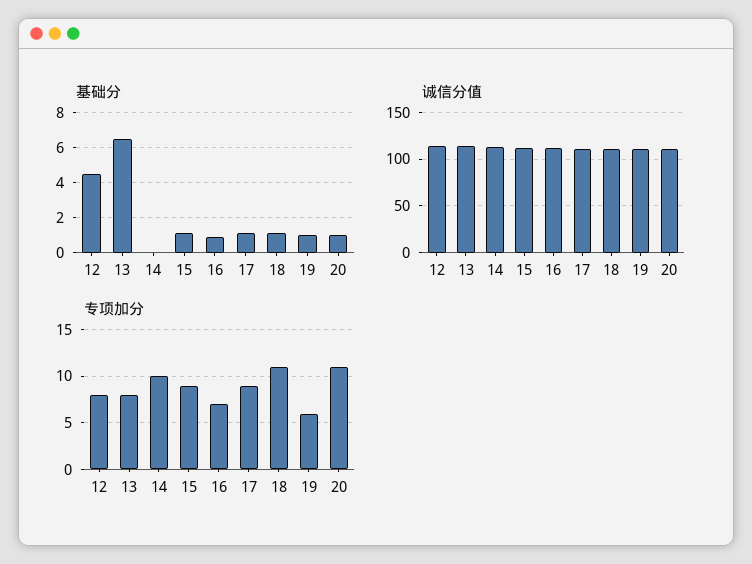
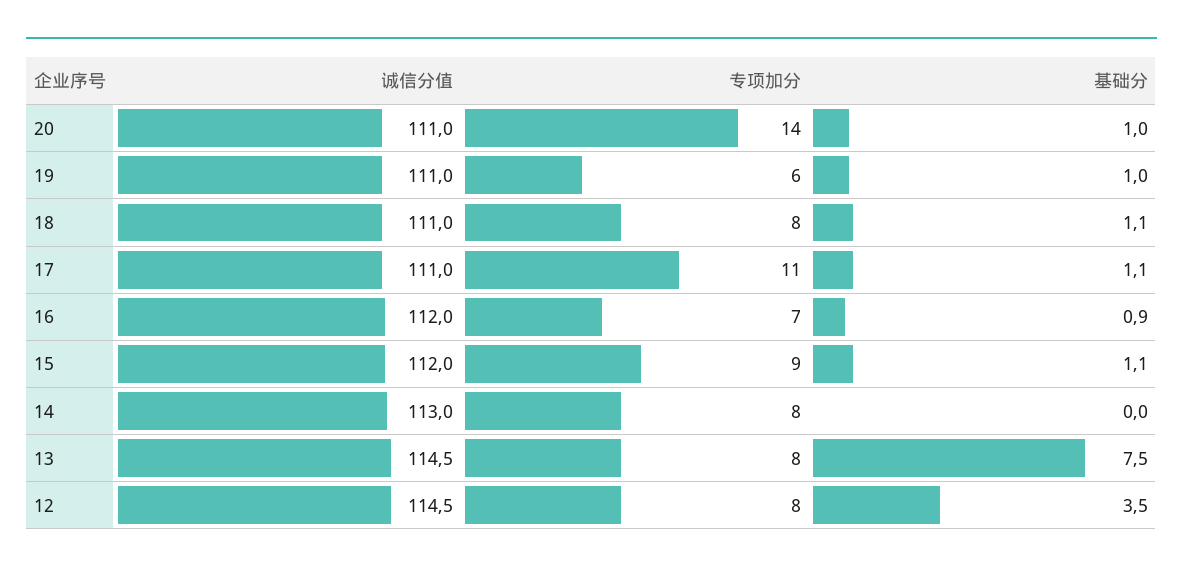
基础分, 12: 4.5 -> 3.5
基础分, 13: 6.5 -> 7.5
专项加分, 14: 10 -> 8
专项加分, 17: 9 -> 11
专项加分, 18: 11 -> 8
专项加分, 20: 11 -> 14

